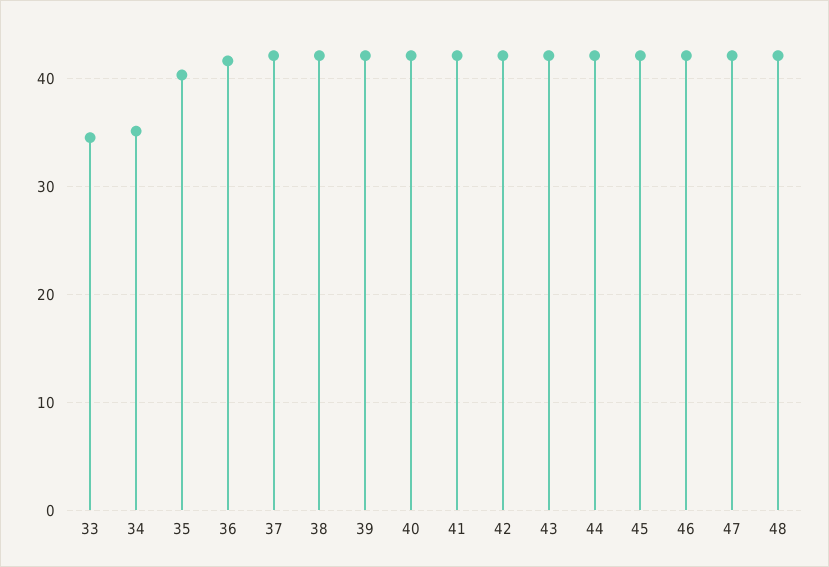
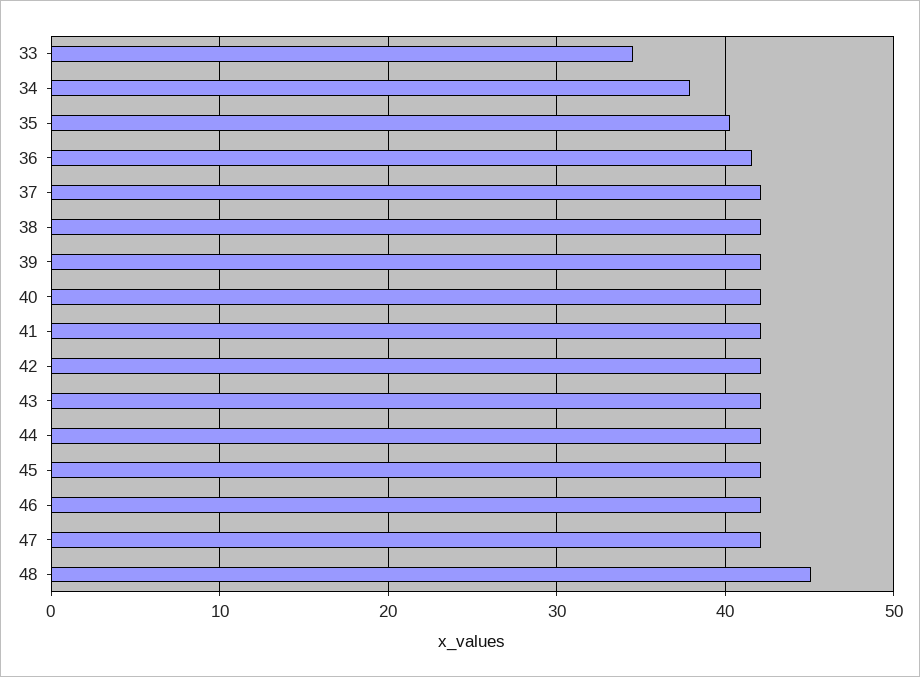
34: 35 -> 38
48: 42 -> 45

